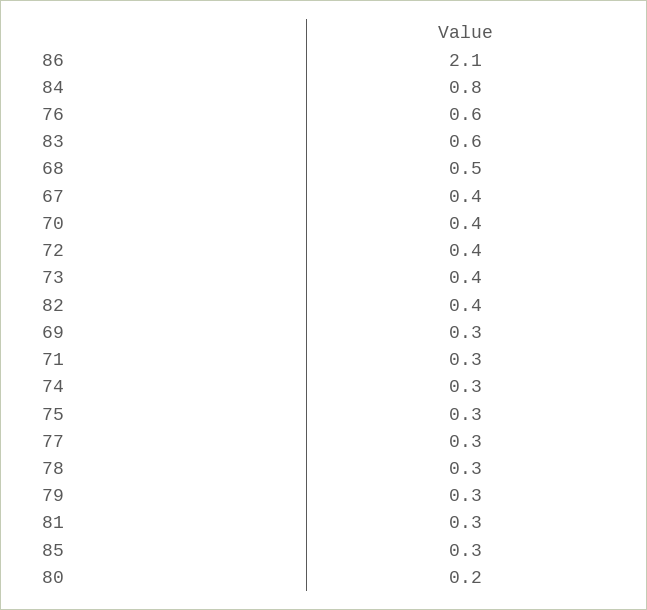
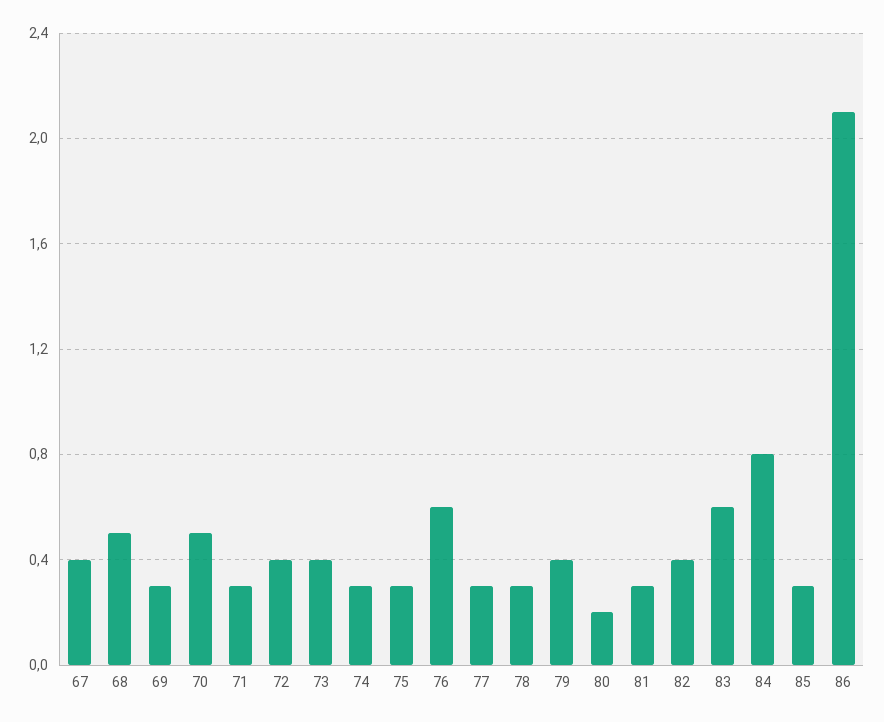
70: 0.4 -> 0.5
79: 0.3 -> 0.4

